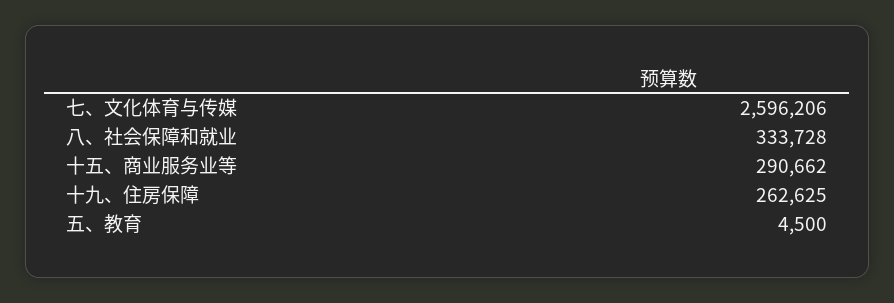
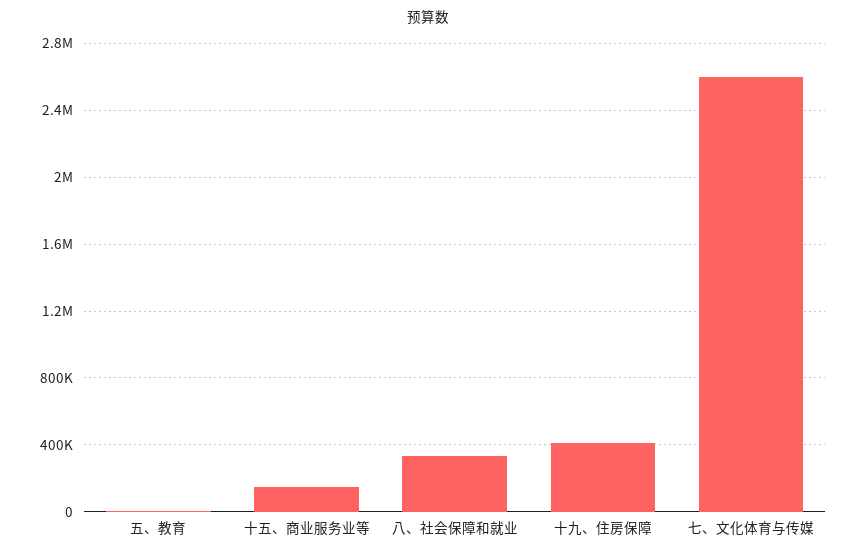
十五、商业服务业等: 290662 -> 150000
十九、住房保障: 262625 -> 400000

